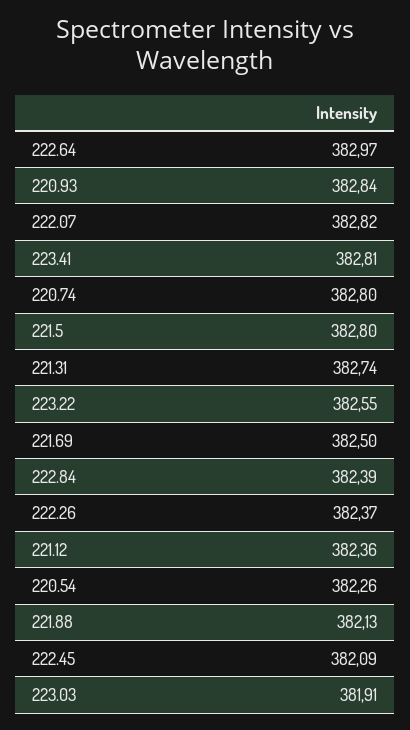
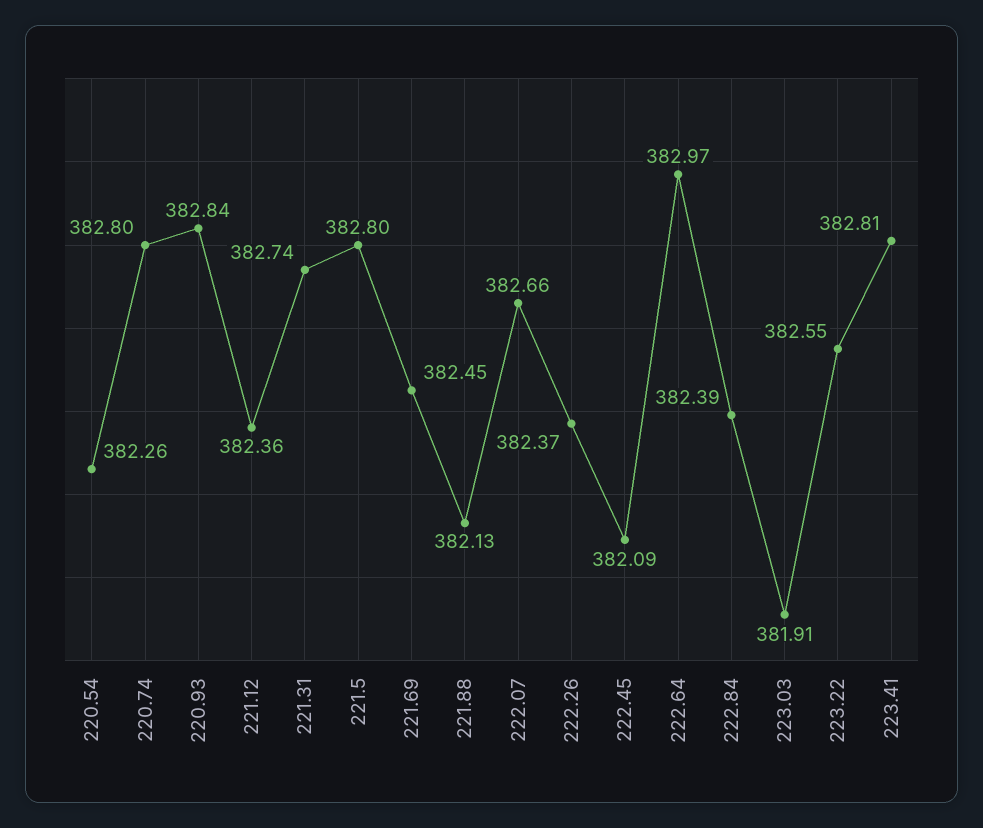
222.07: 382.82 -> 382.66
221.69: 382.5 -> 382.45

